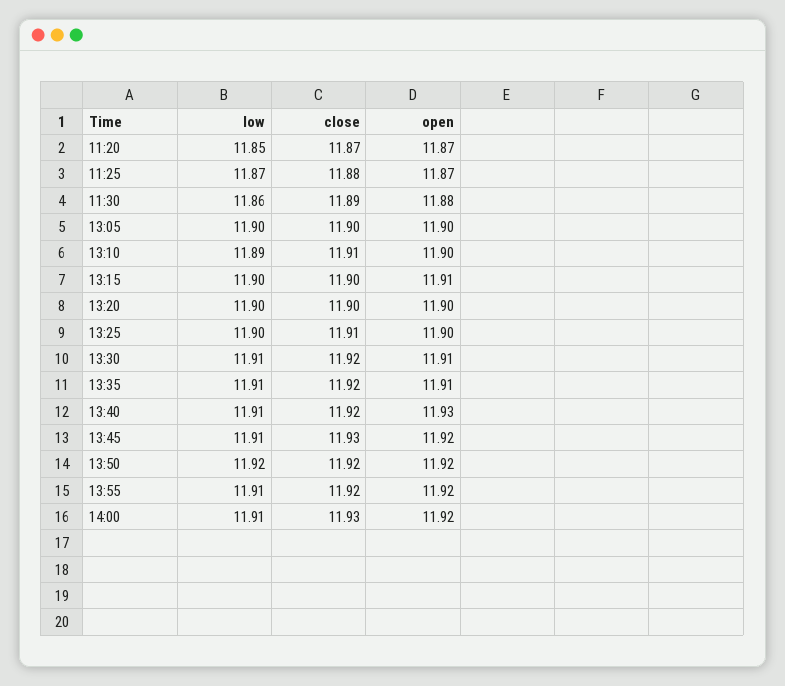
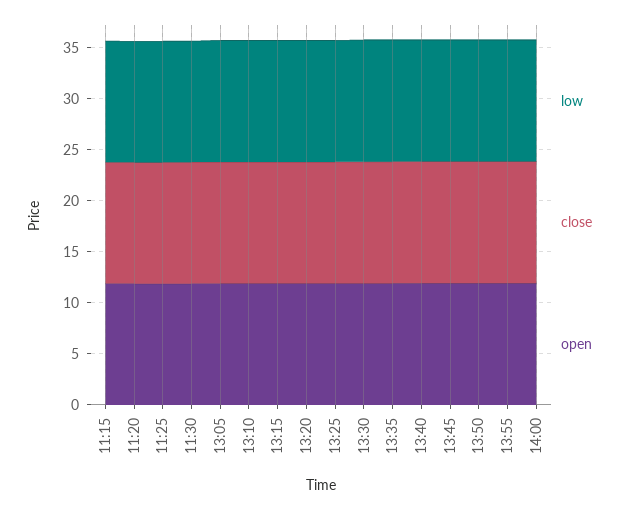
low, 11:15: none -> 12
close, 11:15: none -> 12
open, 11:15: none -> 12

